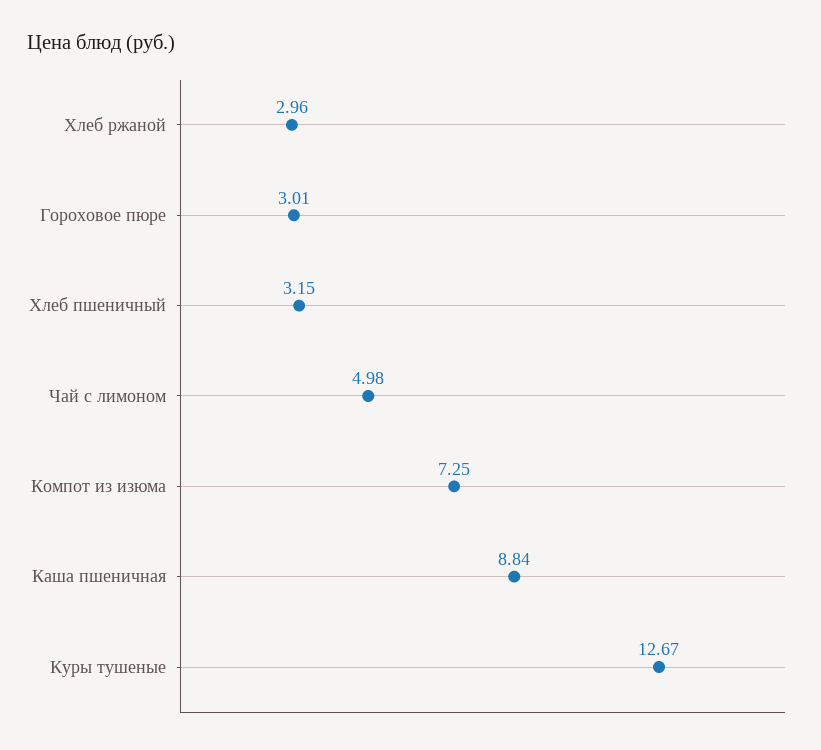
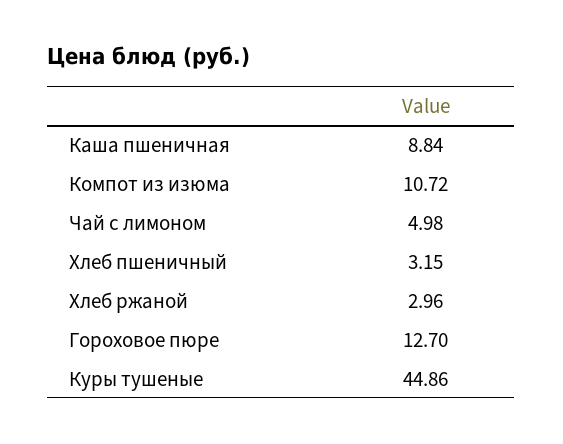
Гороховое пюре: 3.01 -> 12.7
Компот из изюма: 7.25 -> 10.72
Куры тушеные: 12.67 -> 44.86

